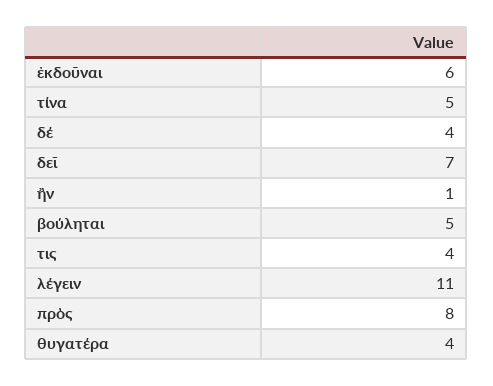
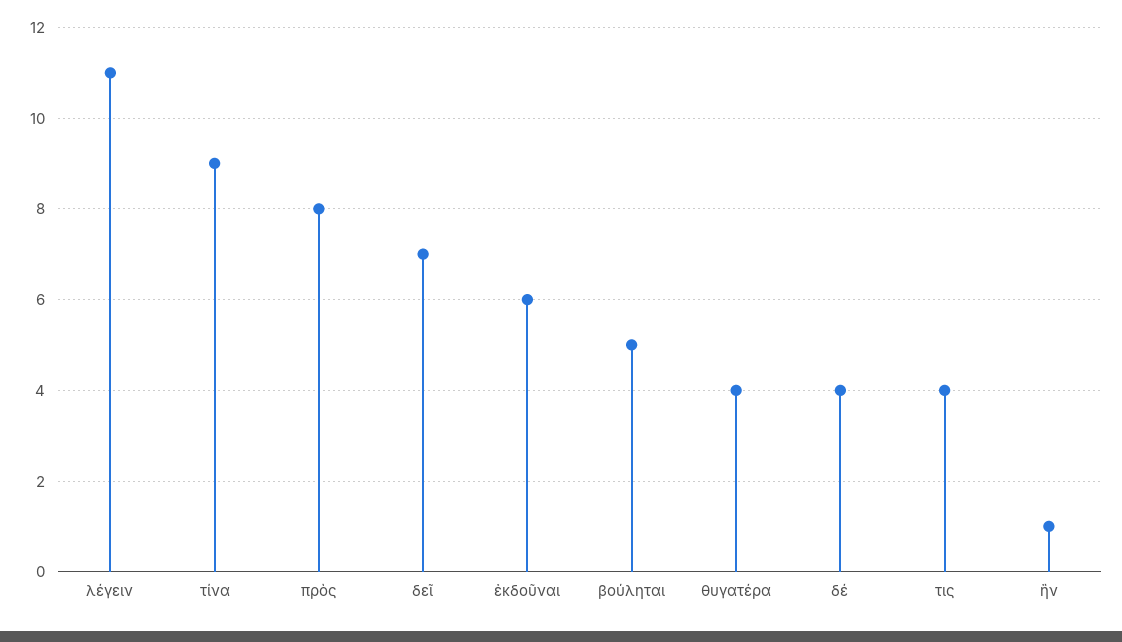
τίνα: 5 -> 9

